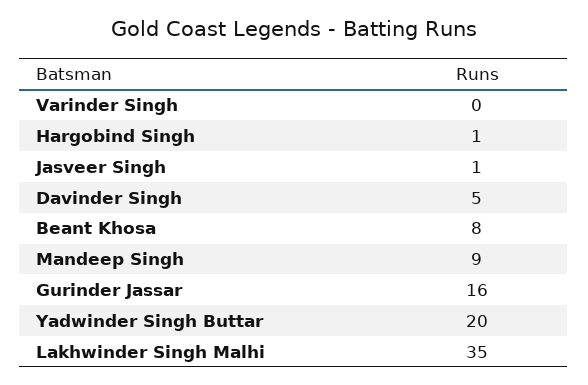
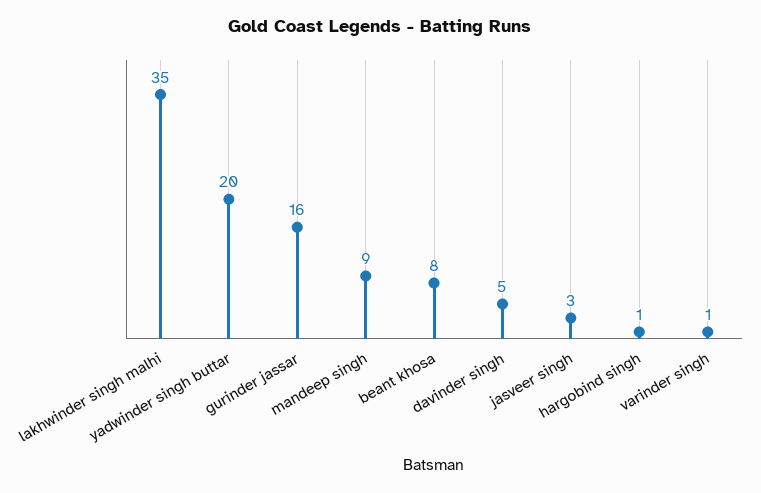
Varinder Singh: 0 -> 1
Jasveer Singh: 1 -> 3

